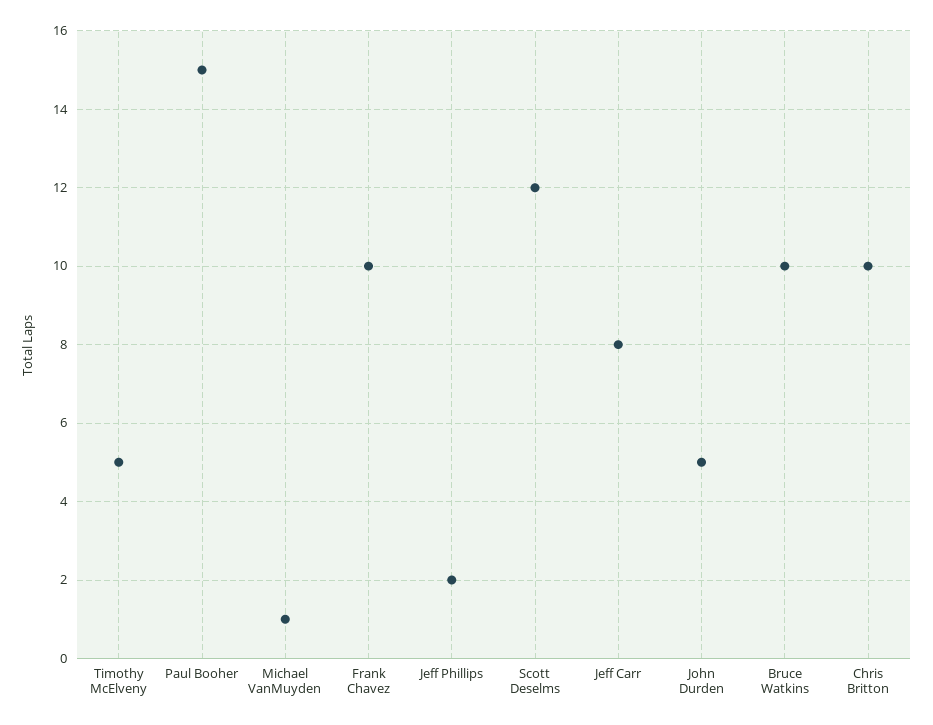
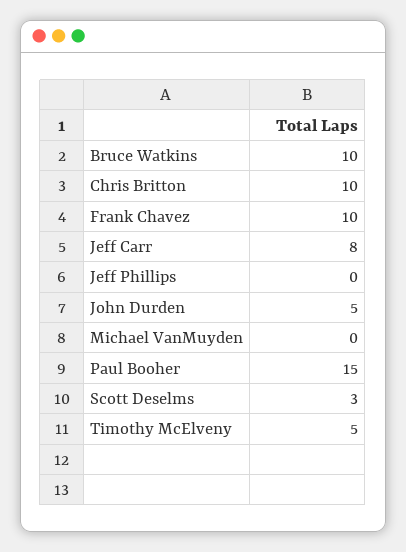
Michael VanMuyden: 1 -> 0
Jeff Phillips: 2 -> 0
Scott Deselms: 12 -> 3

